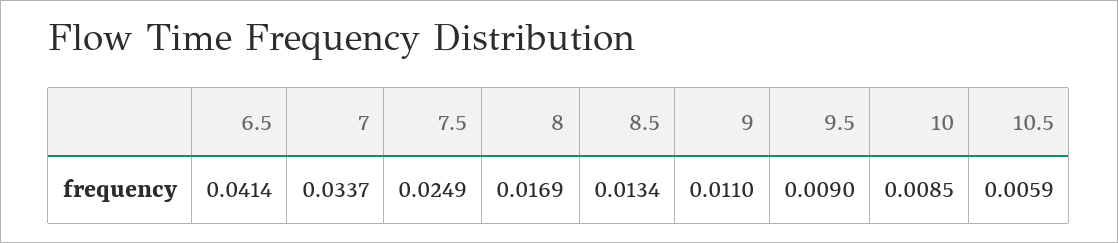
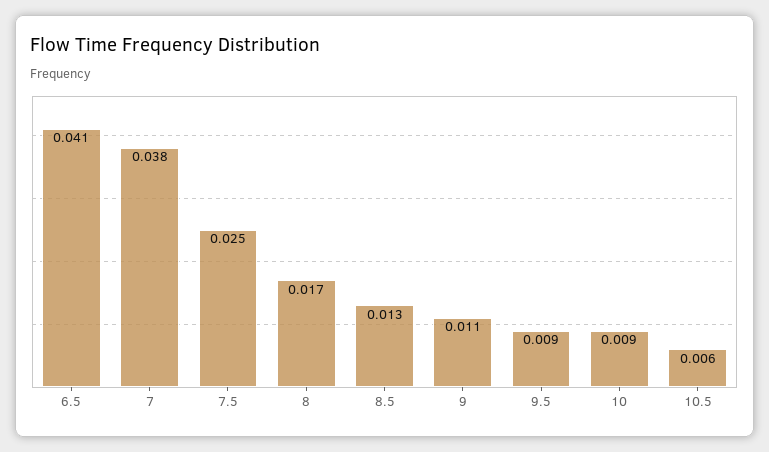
7: 0.0337 -> 0.038

